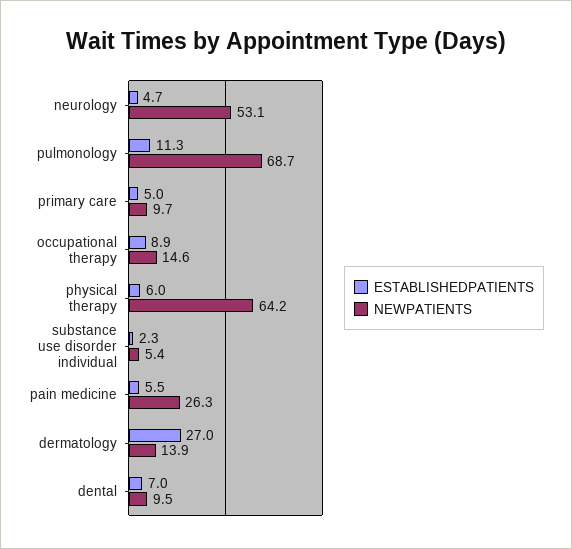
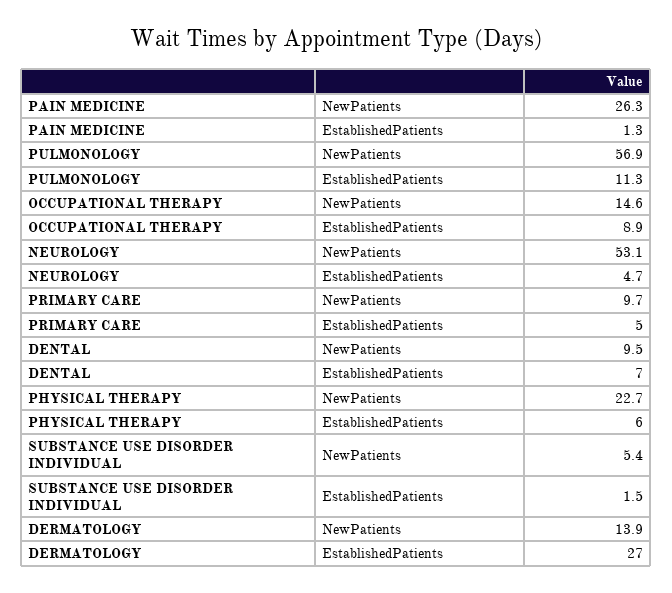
NEWPATIENTS, pulmonology: 68.7 -> 56.9
NEWPATIENTS, physical therapy: 64.2 -> 22.7
ESTABLISHEDPATIENTS, substance use disorder individual: 2.3 -> 1.5
ESTABLISHEDPATIENTS, pain medicine: 5.5 -> 1.3

